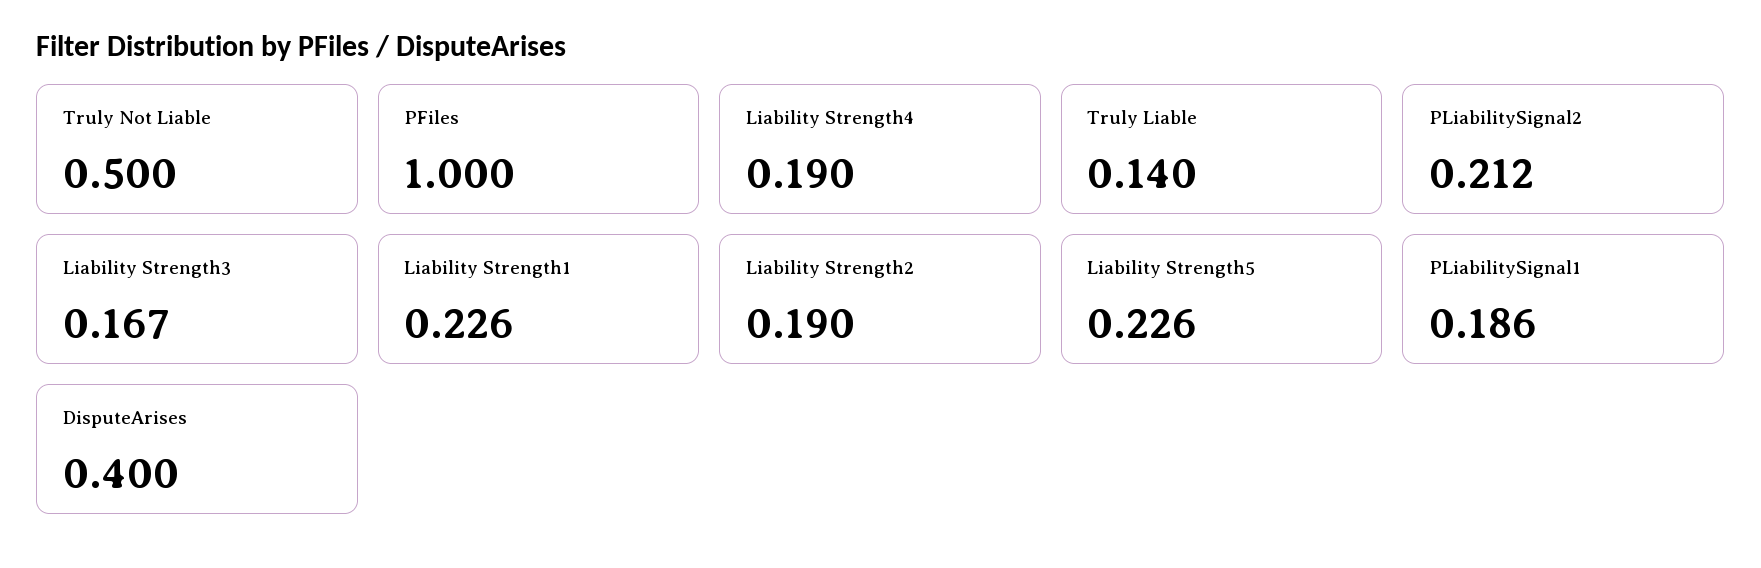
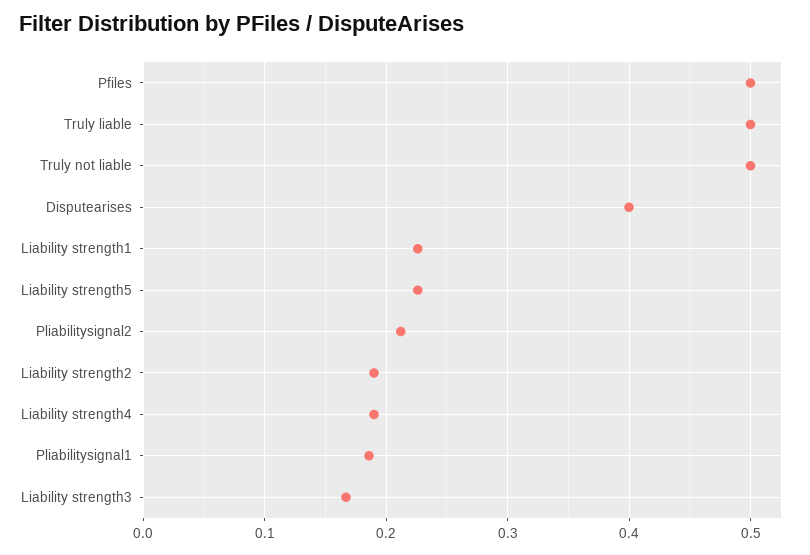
PFiles: 1 -> 0.5
Truly Liable: 0.14 -> 0.5

